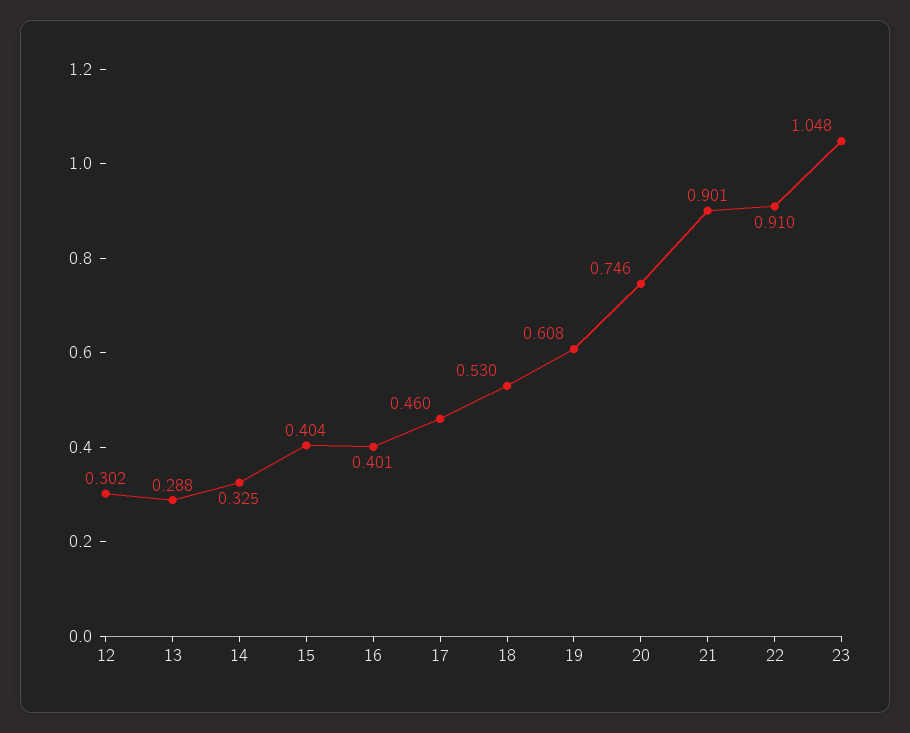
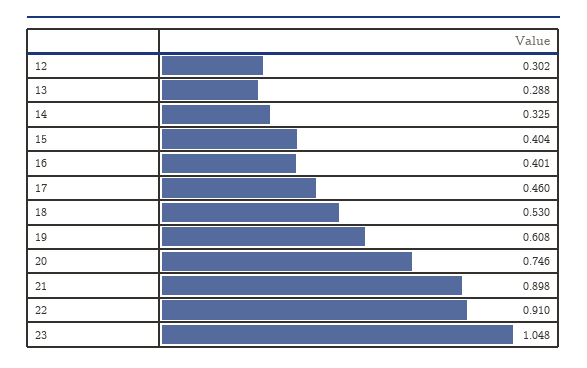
21: 0.901 -> 0.898

